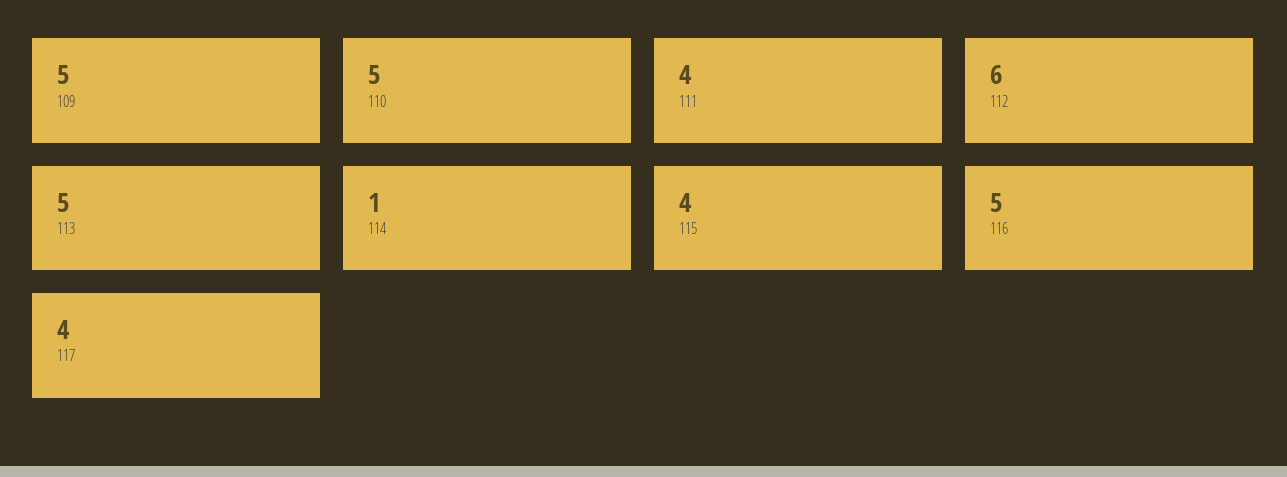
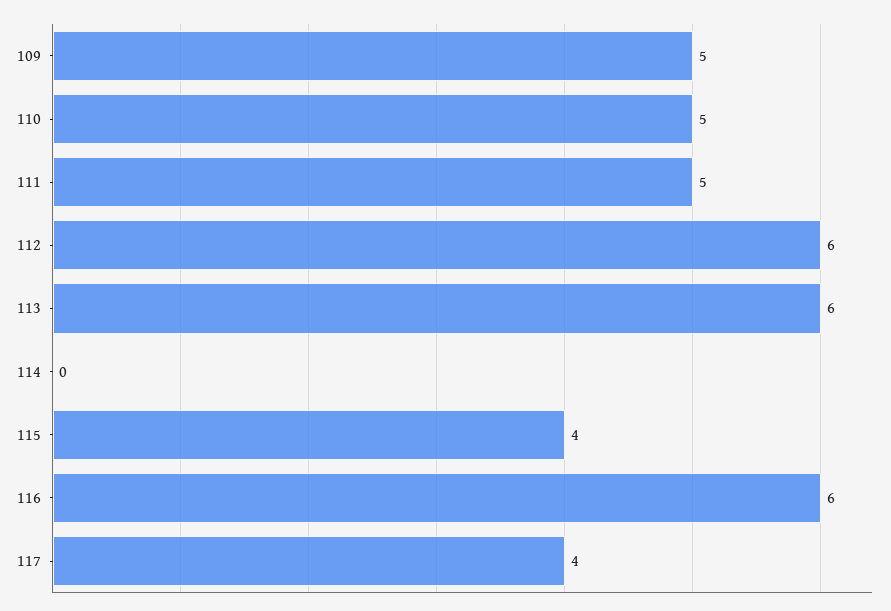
111: 4 -> 5
113: 5 -> 6
114: 1 -> 0
116: 5 -> 6

